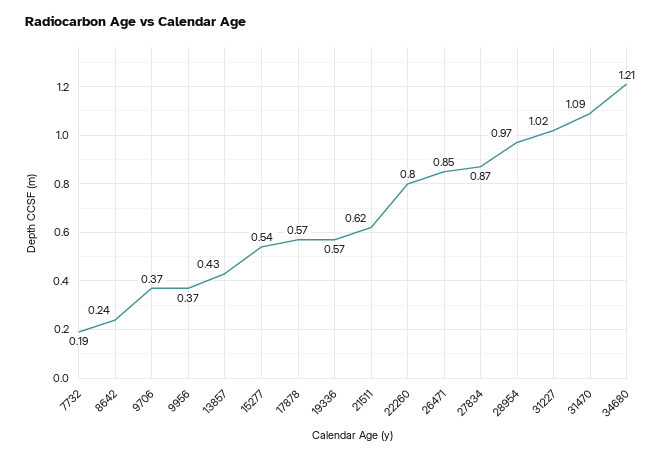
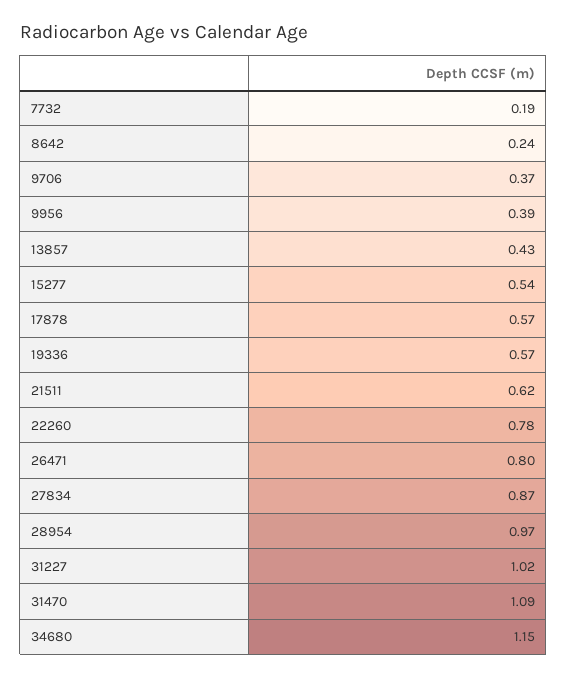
9956: 0.37 -> 0.39
22260: 0.8 -> 0.78
26471: 0.85 -> 0.8
34680: 1.21 -> 1.15

